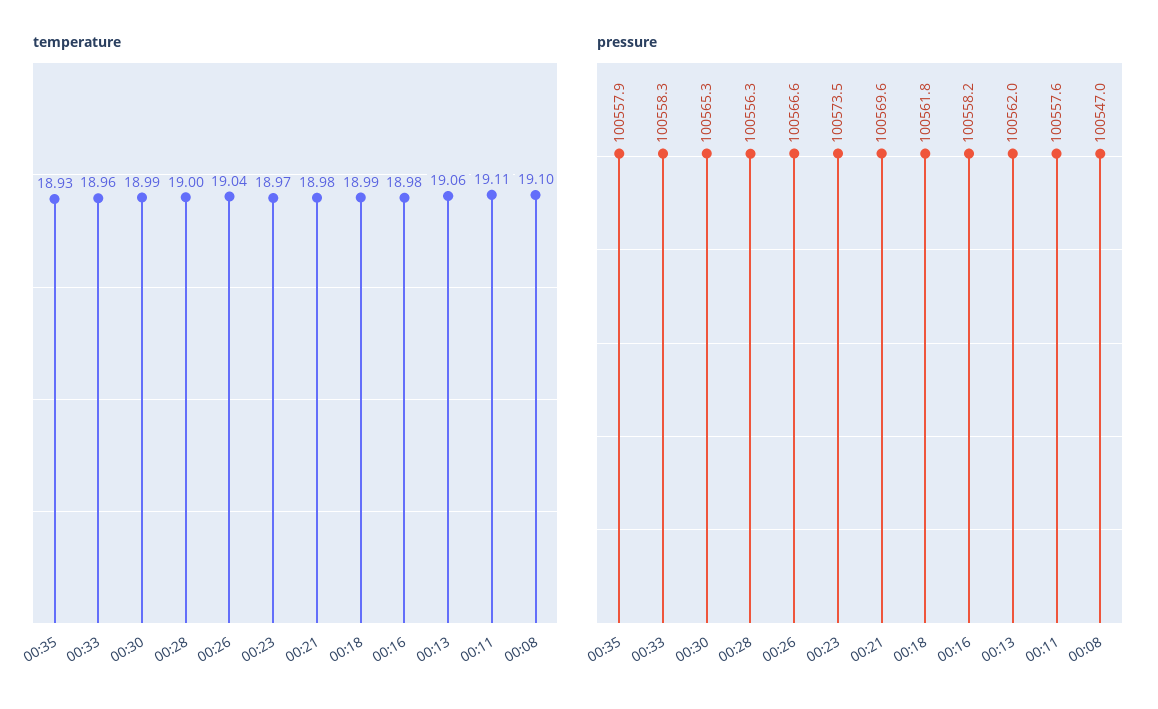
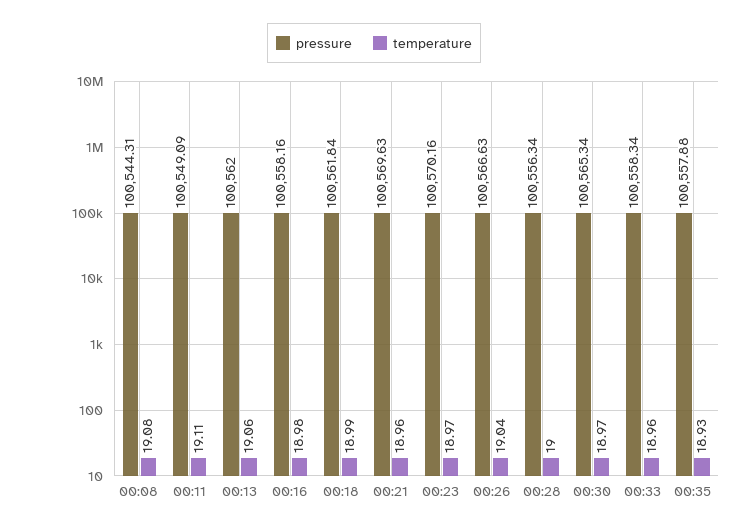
temperature, 00:30: 18.99 -> 18.97
temperature, 00:21: 18.98 -> 18.96
temperature, 00:08: 19.1 -> 19.08
pressure, 00:23: 100573.5 -> 100570.16
pressure, 00:11: 100557.6 -> 100549.09
pressure, 00:08: 100547 -> 100544.31

